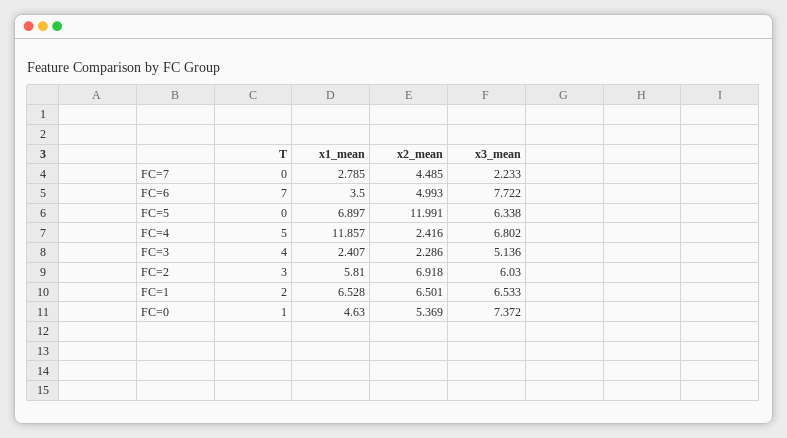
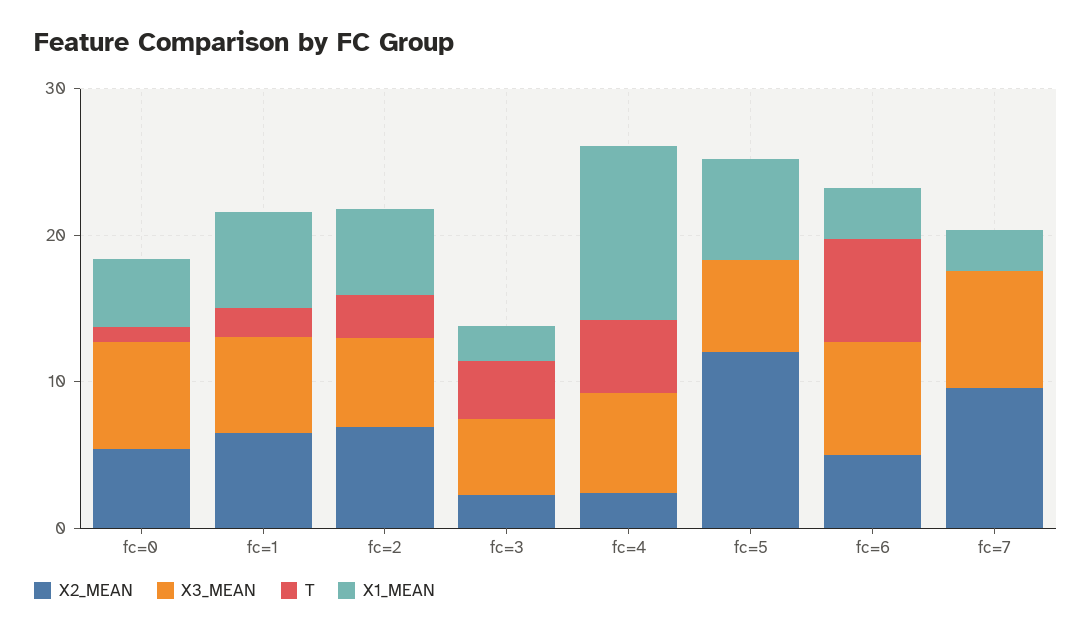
x2_mean, FC=7: 4.485 -> 10
x3_mean, FC=7: 2.233 -> 8

